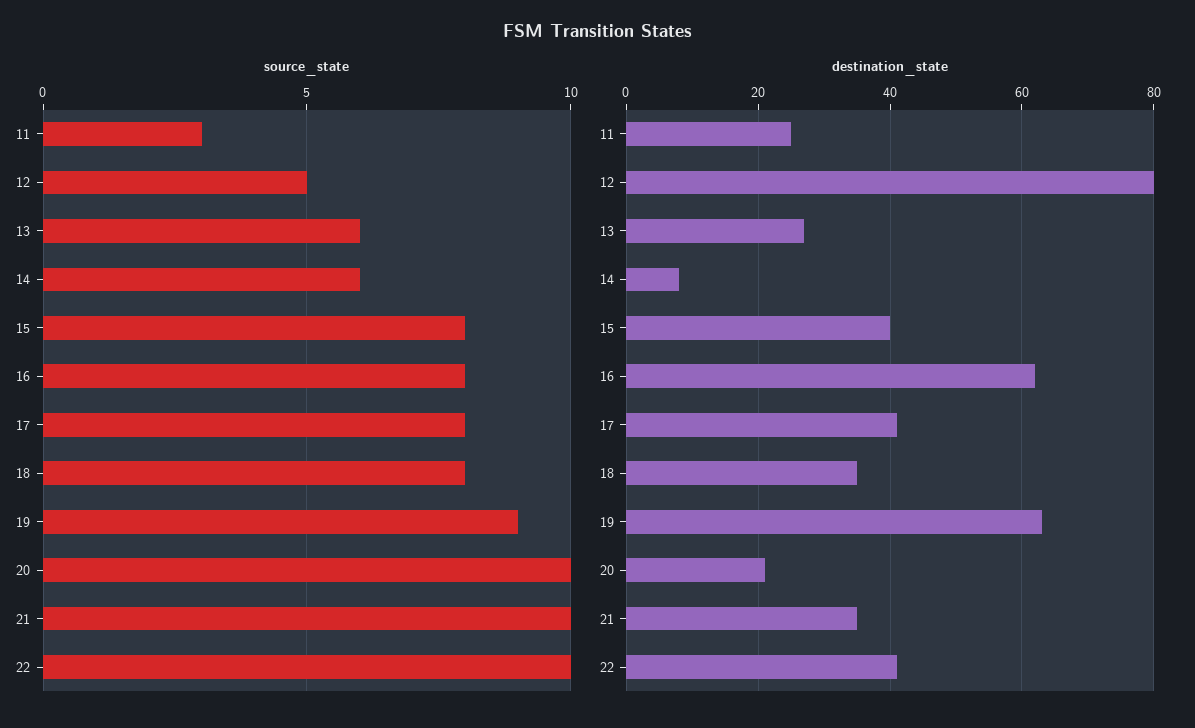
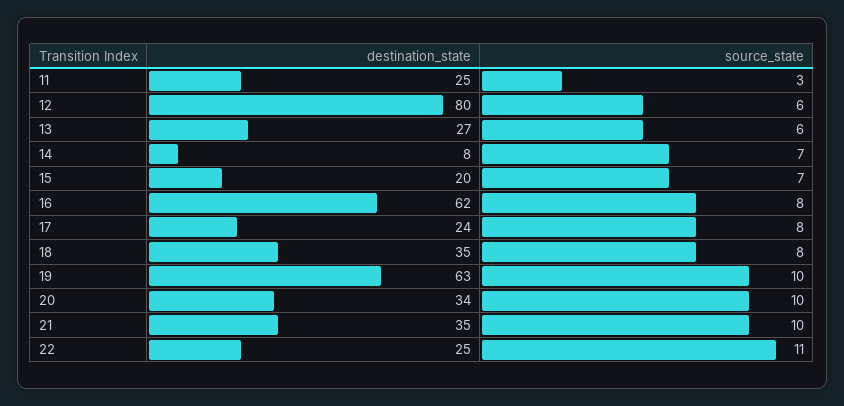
source_state, 12: 5 -> 6
source_state, 14: 6 -> 7
source_state, 15: 8 -> 7
source_state, 19: 9 -> 10
source_state, 22: 10 -> 11
destination_state, 15: 40 -> 20
destination_state, 17: 40 -> 24
destination_state, 20: 20 -> 34
destination_state, 22: 40 -> 25

